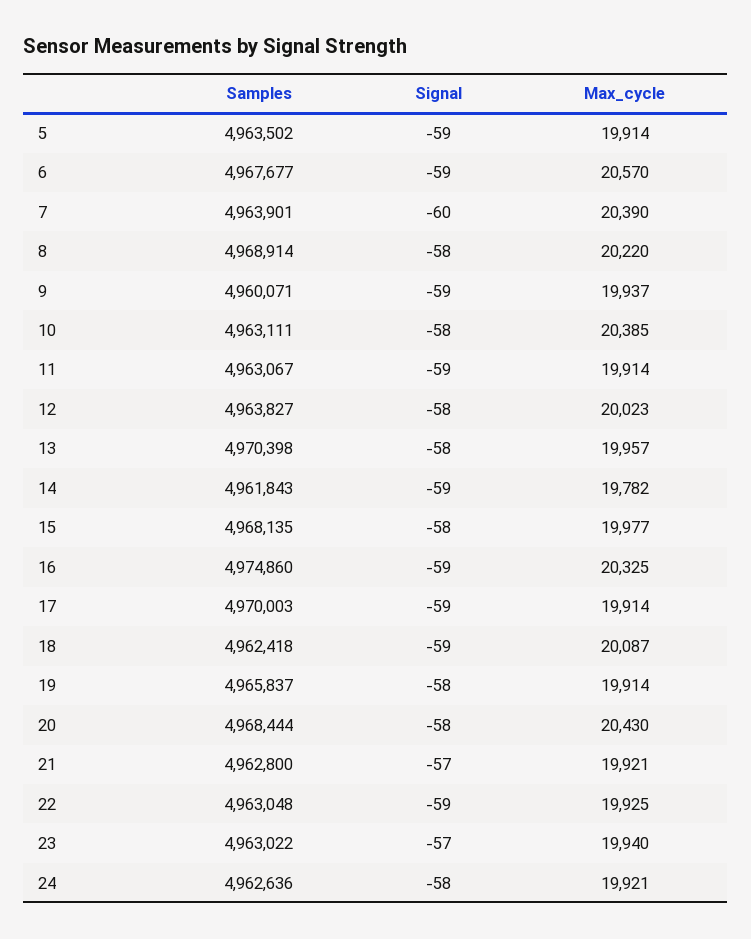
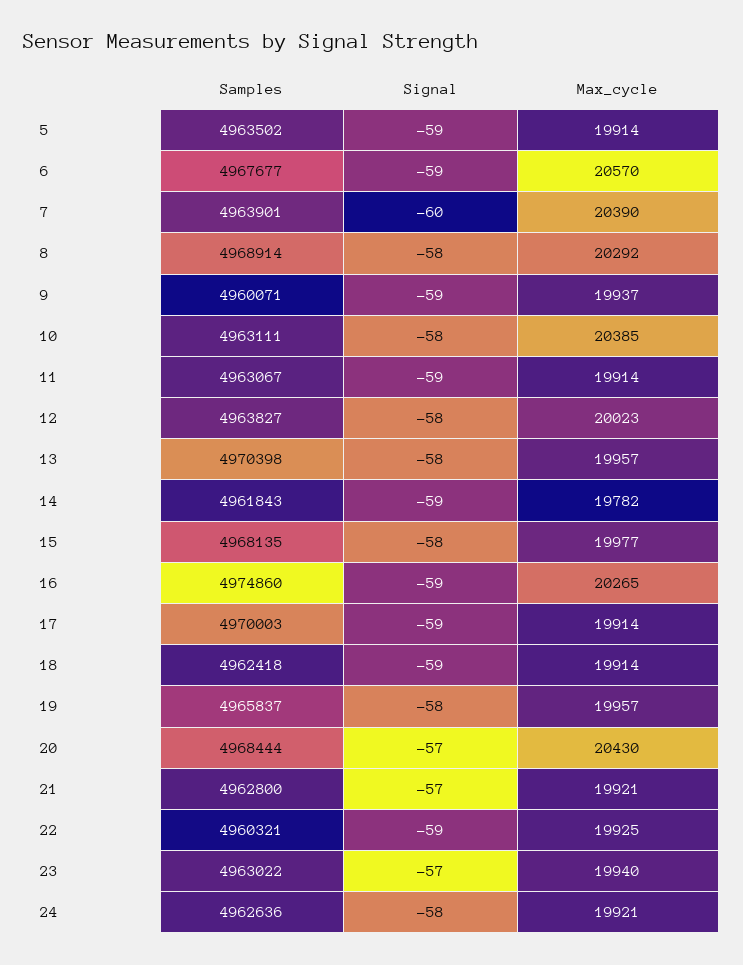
Max_cycle, 8: 20220 -> 20292
Max_cycle, 16: 20325 -> 20265
Max_cycle, 18: 20087 -> 19914
Max_cycle, 19: 19914 -> 19957
Signal, 20: -58 -> -57
Samples, 22: 4963048 -> 4960321

